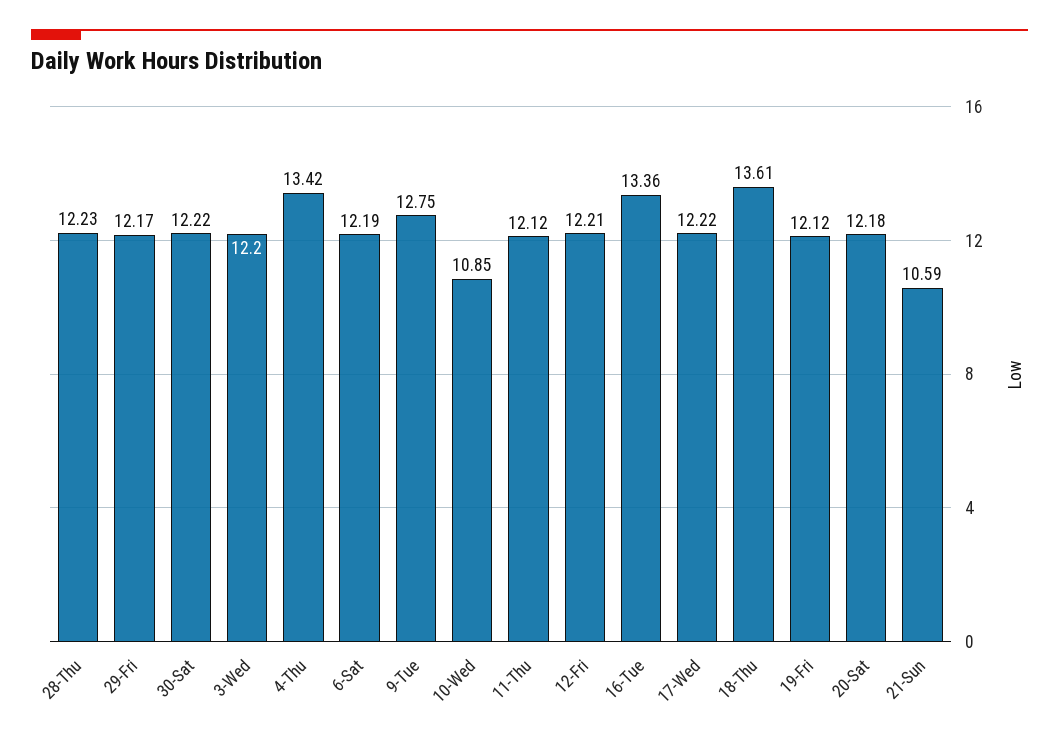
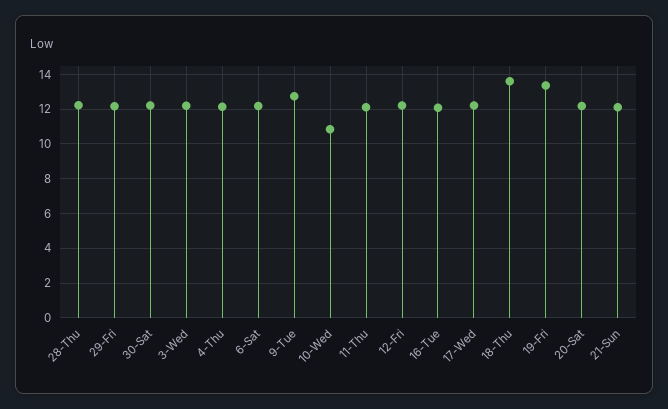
4-Thu: 13.42 -> 12
16-Tue: 13.36 -> 12
19-Fri: 12.12 -> 13.5
21-Sun: 10.59 -> 12

